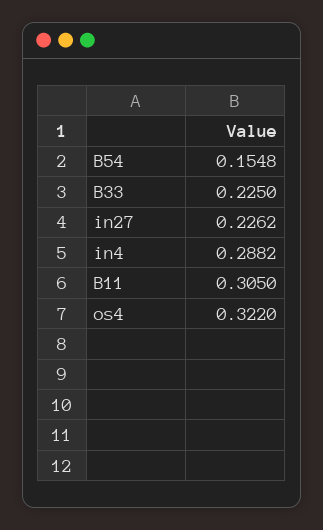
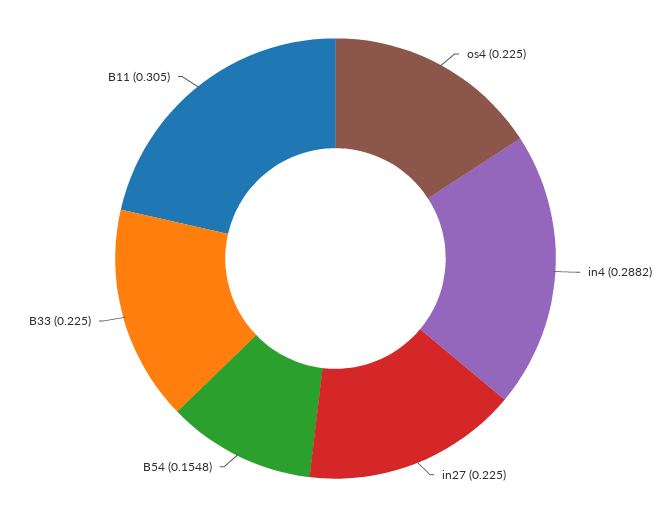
in27: 0.2262 -> 0.225
os4: 0.322 -> 0.225

